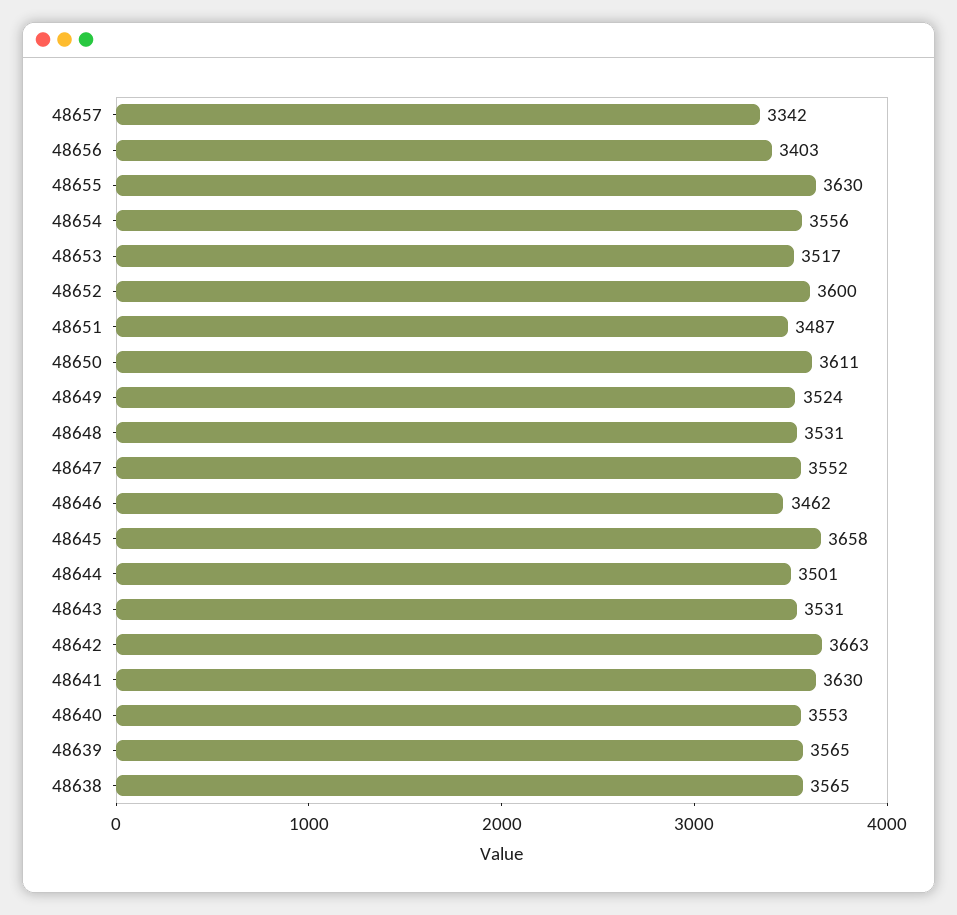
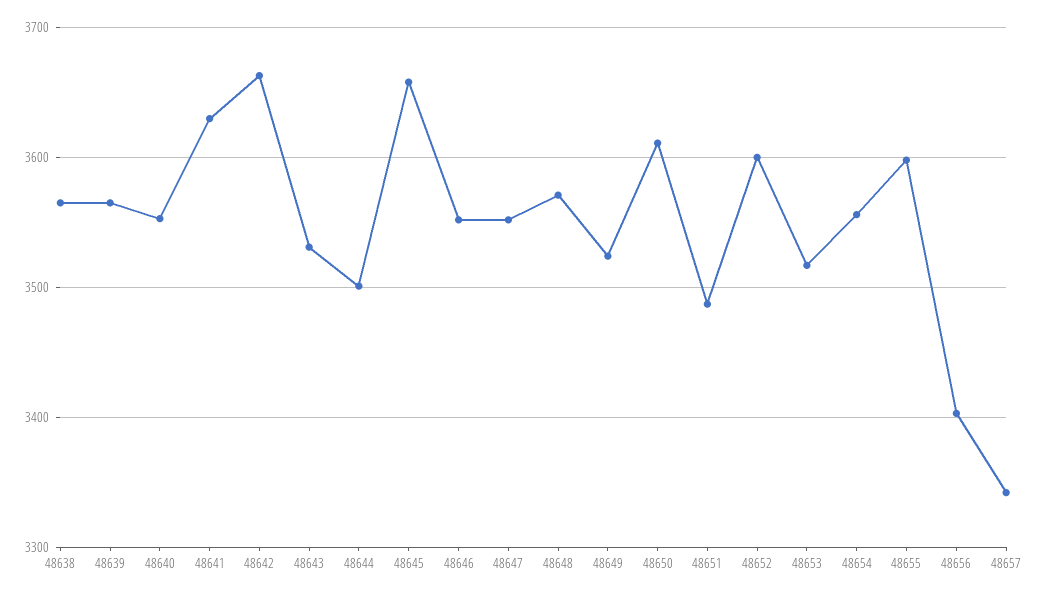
48655: 3630 -> 3600
48648: 3531 -> 3570
48646: 3462 -> 3550

